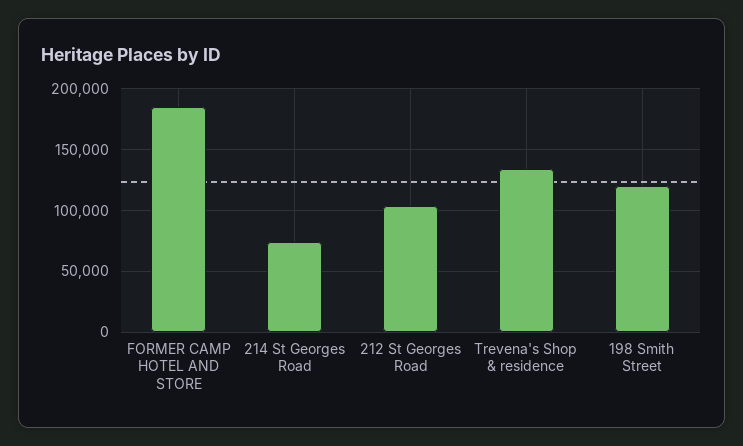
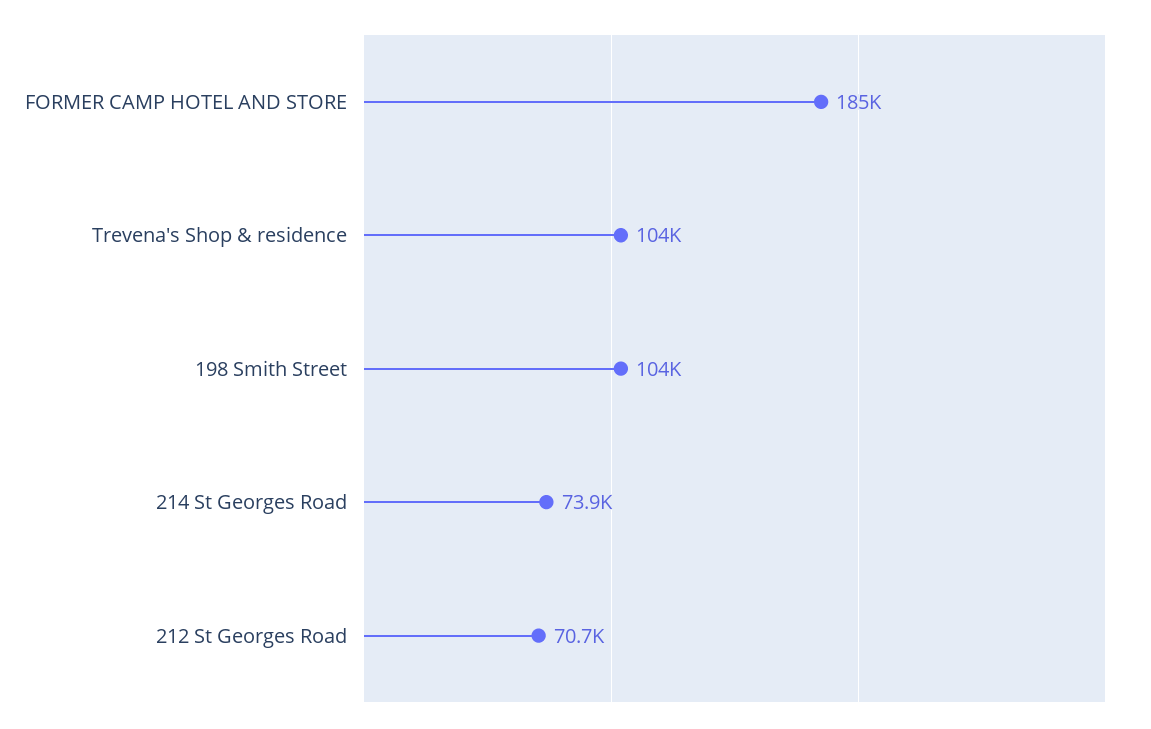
212 St Georges Road: 105000 -> 70700
Trevena's Shop & residence: 135000 -> 104000
198 Smith Street: 120000 -> 104000

